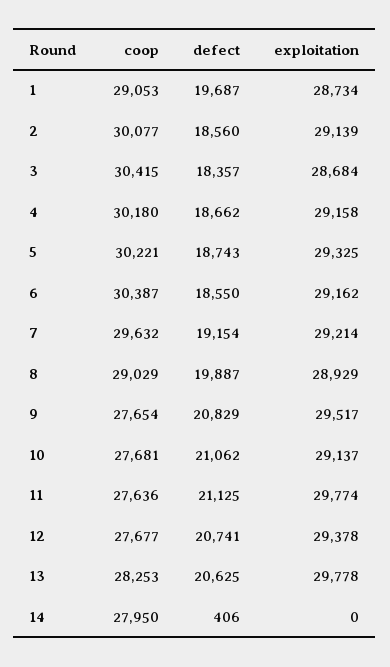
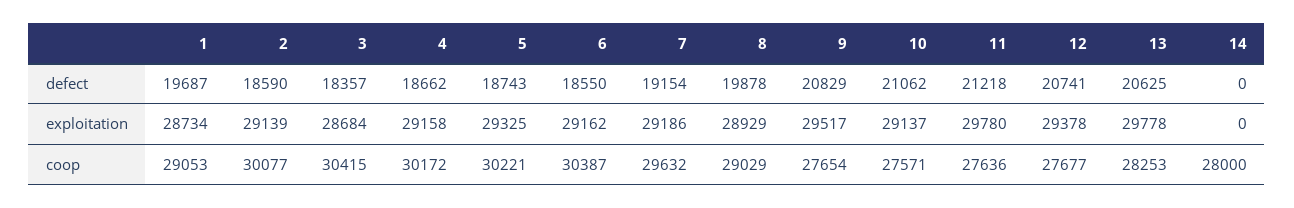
defect, 2: 18560 -> 18590
coop, 4: 30180 -> 30172
exploitation, 7: 29214 -> 29186
defect, 8: 19887 -> 19878
coop, 10: 27681 -> 27571
defect, 11: 21125 -> 21218
exploitation, 11: 29774 -> 29780
coop, 14: 27950 -> 28000
defect, 14: 406 -> 0

